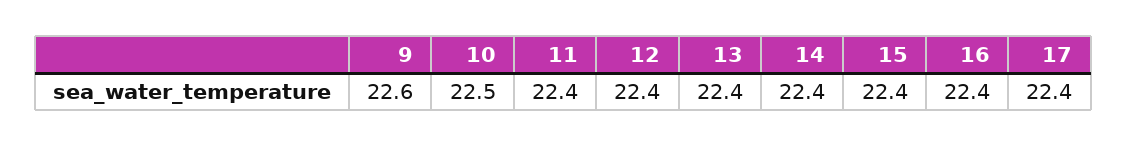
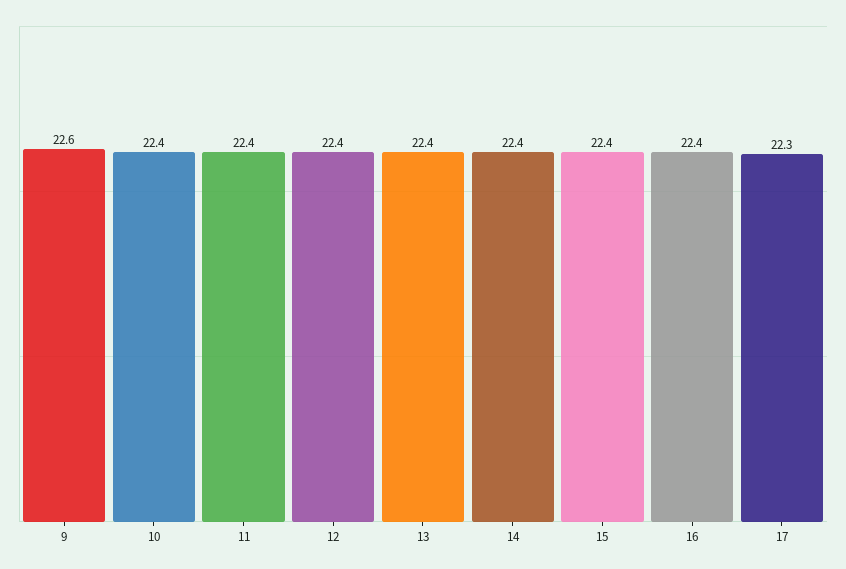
10: 22.5 -> 22.4
17: 22.4 -> 22.3

